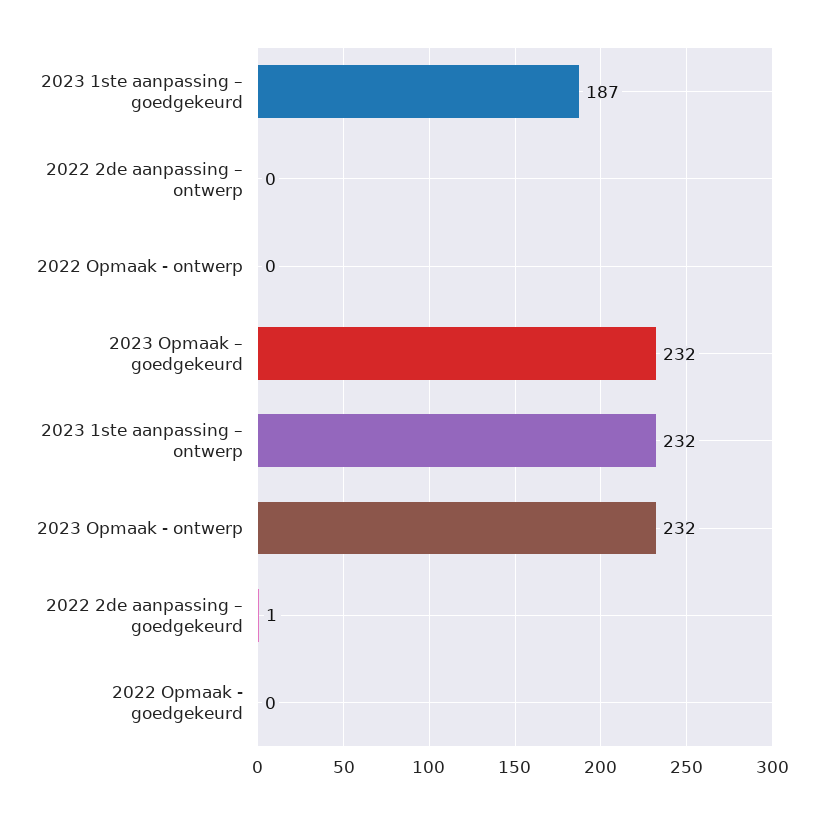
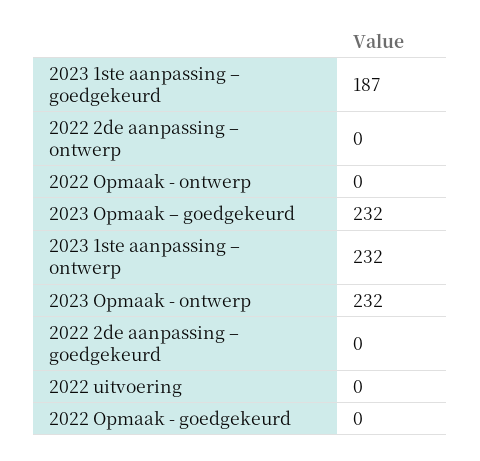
2022 2de aanpassing – goedgekeurd: 1 -> 0
2022 uitvoering: none -> 0

